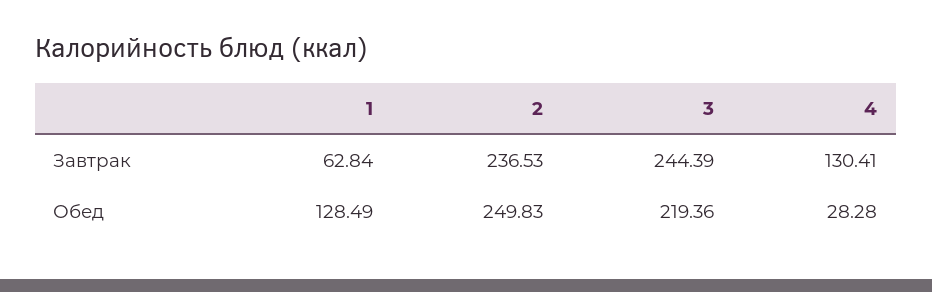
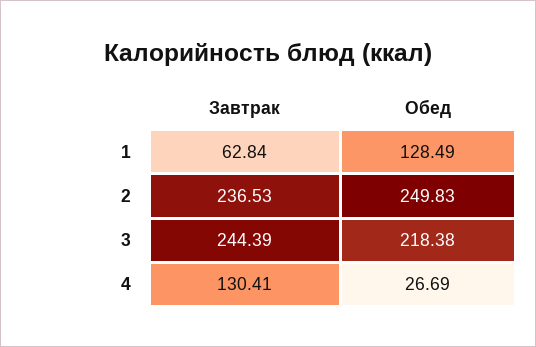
3, Обед: 219.36 -> 218.38
4, Обед: 28.28 -> 26.69

